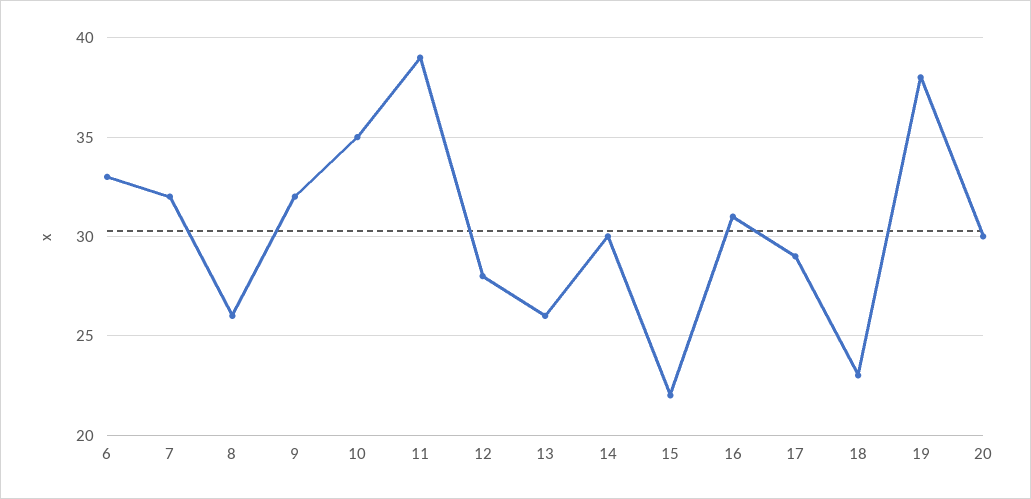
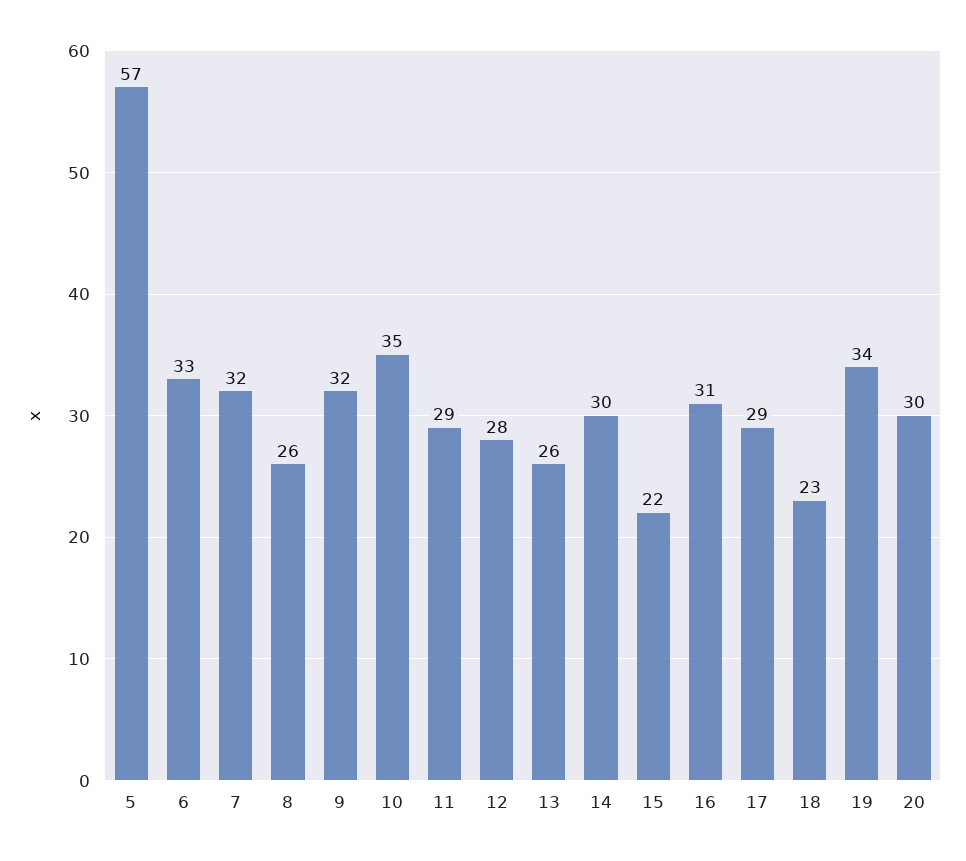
11: 39 -> 29
19: 38 -> 34
5: none -> 57

